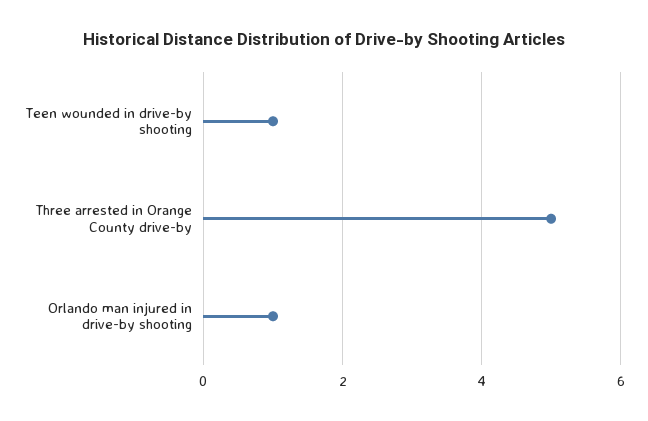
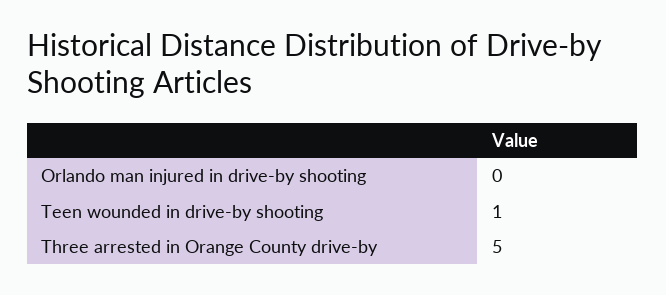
Orlando man injured in drive-by shooting: 1 -> 0

